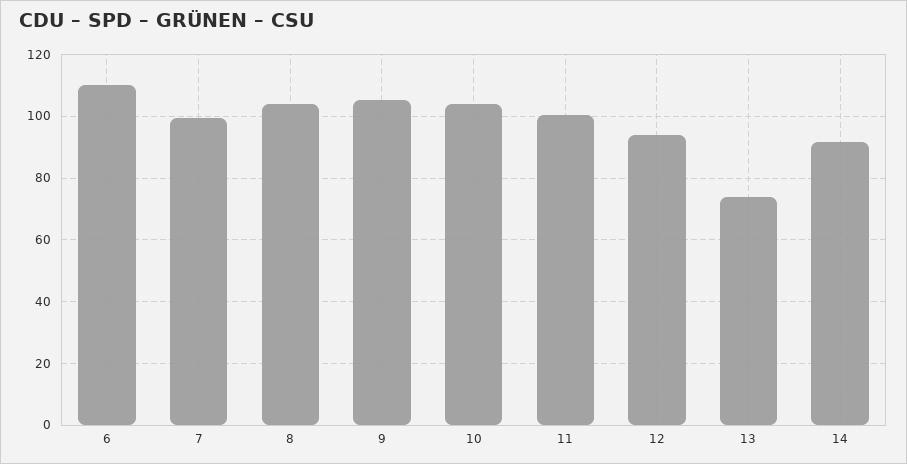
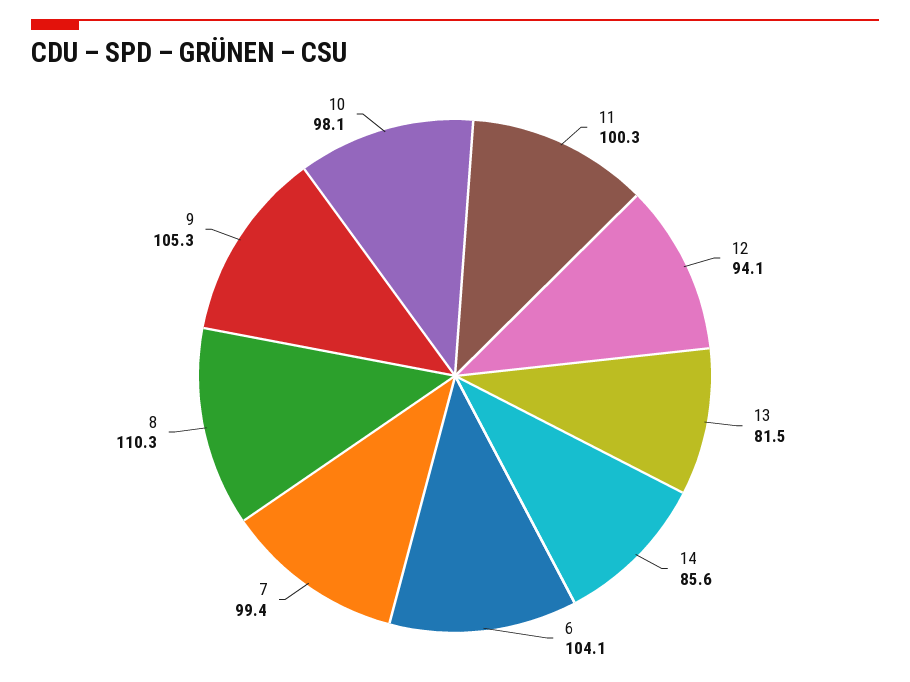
6: 110 -> 104.1
8: 104 -> 110.3
10: 104 -> 98.1
13: 74 -> 81.5
14: 92 -> 85.6

